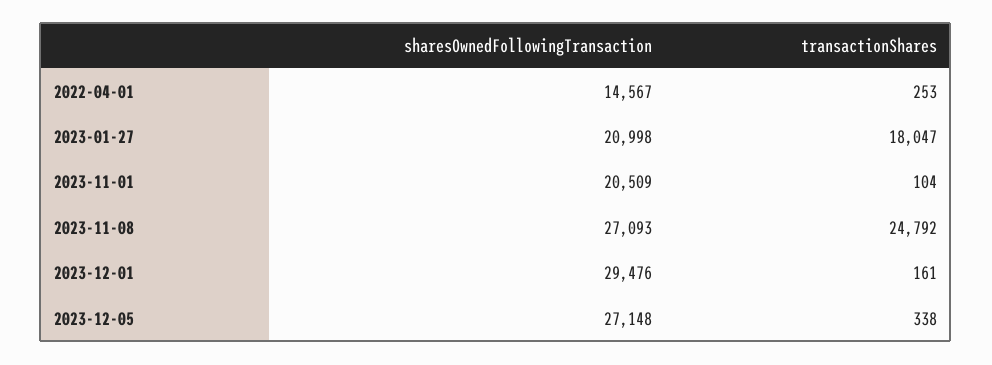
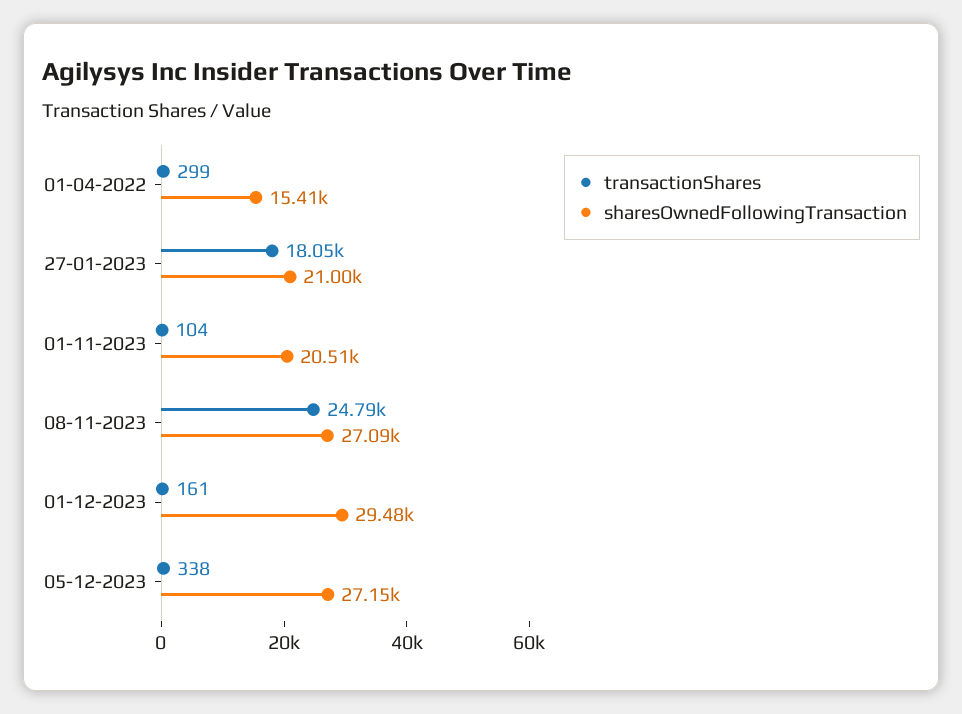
sharesOwnedFollowingTransaction, 2022-04-01: 14567 -> 15410
transactionShares, 2022-04-01: 253 -> 299

